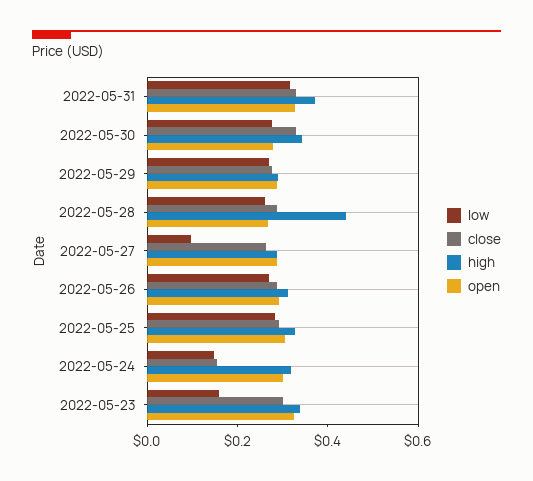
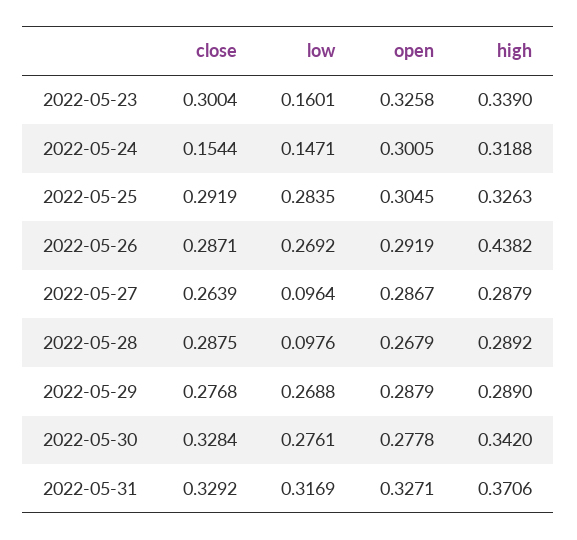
low, 2022-05-28: 0.25 -> 0.0976
high, 2022-05-28: 0.45 -> 0.2892
high, 2022-05-26: 0.3 -> 0.4382

